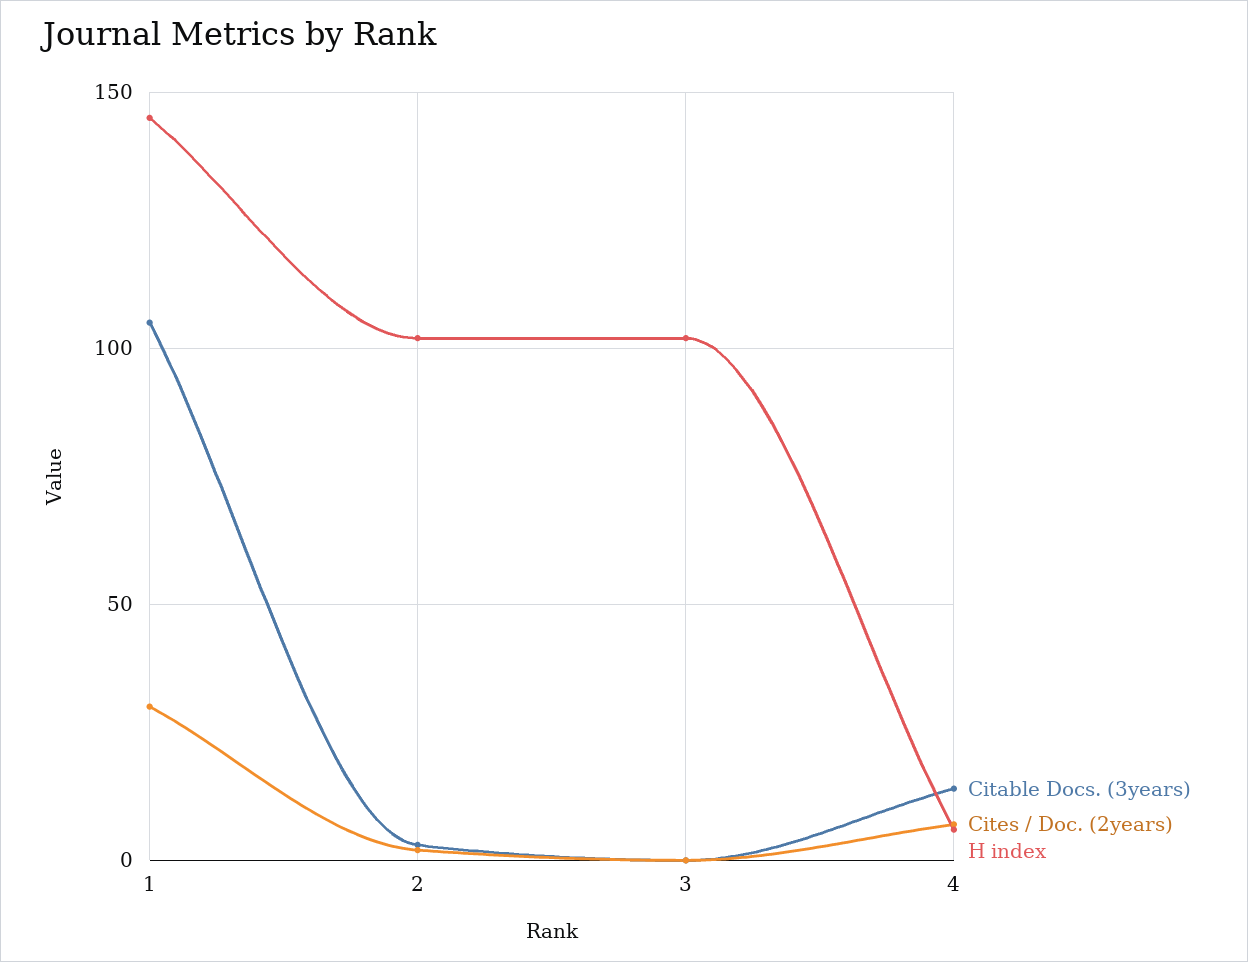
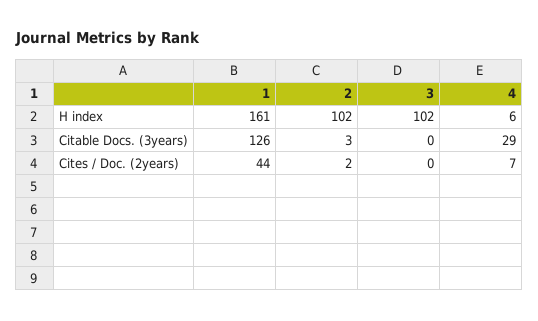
Citable Docs. (3years), 1: 105 -> 126
Cites / Doc. (2years), 1: 30 -> 44
H index, 1: 145 -> 161
Citable Docs. (3years), 4: 15 -> 29

